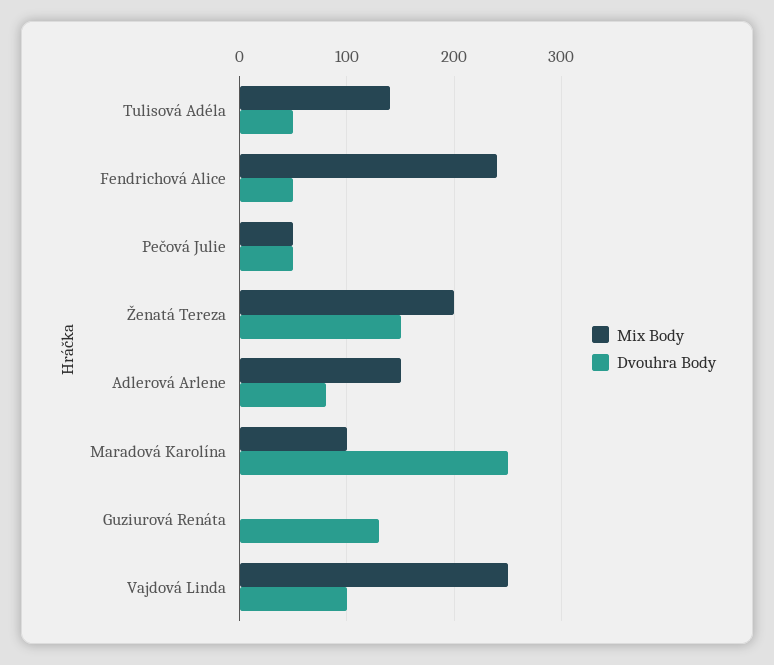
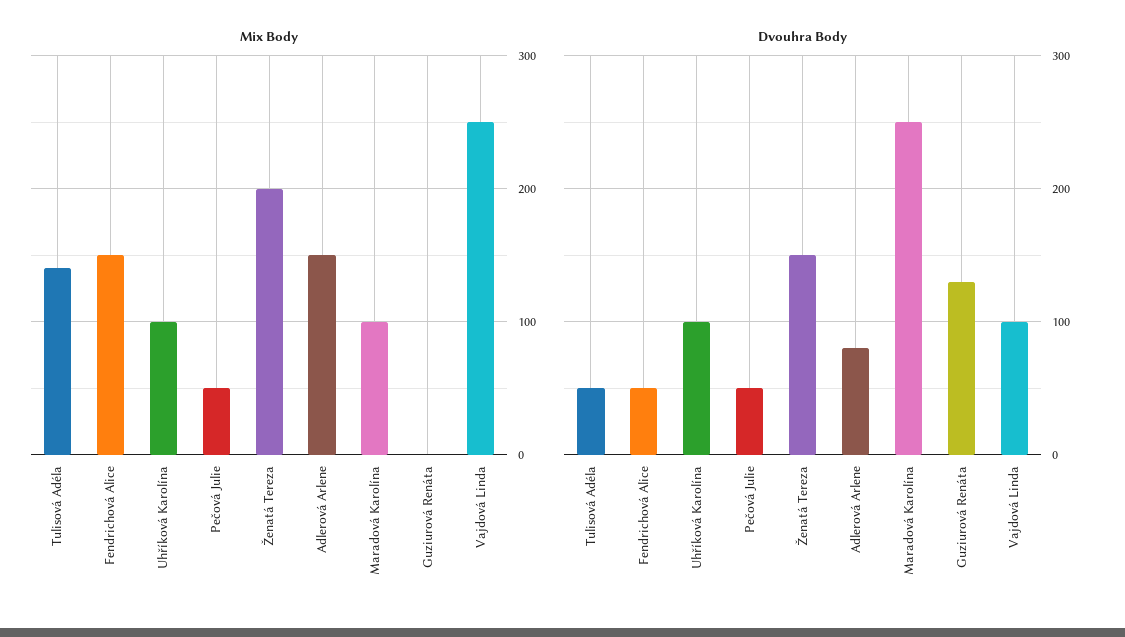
Mix Body, Fendrichová Alice: 240 -> 150
Mix Body, Uhříková Karolína: none -> 100
Dvouhra Body, Uhříková Karolína: none -> 100

